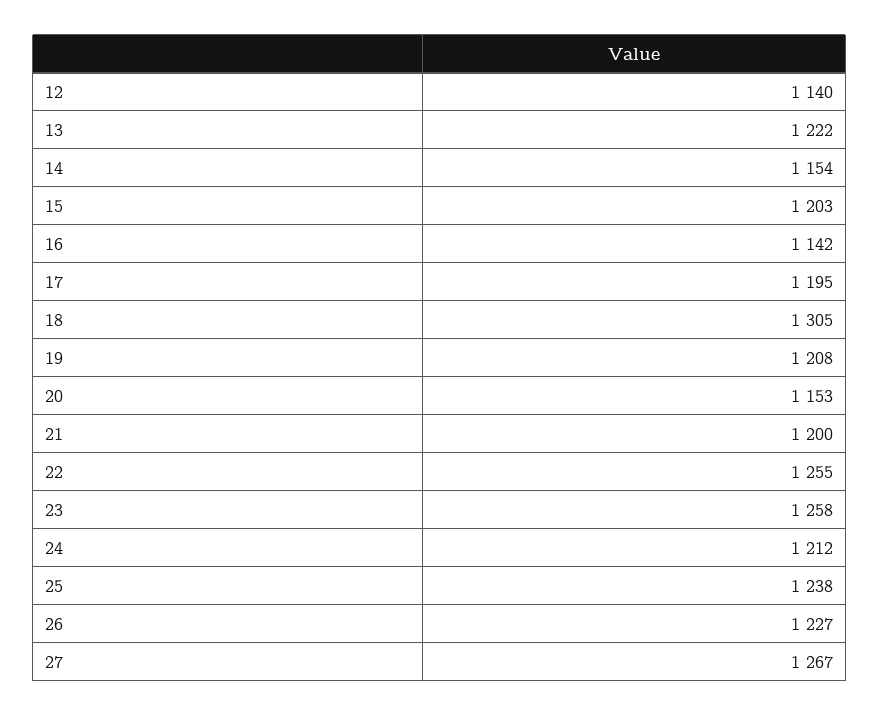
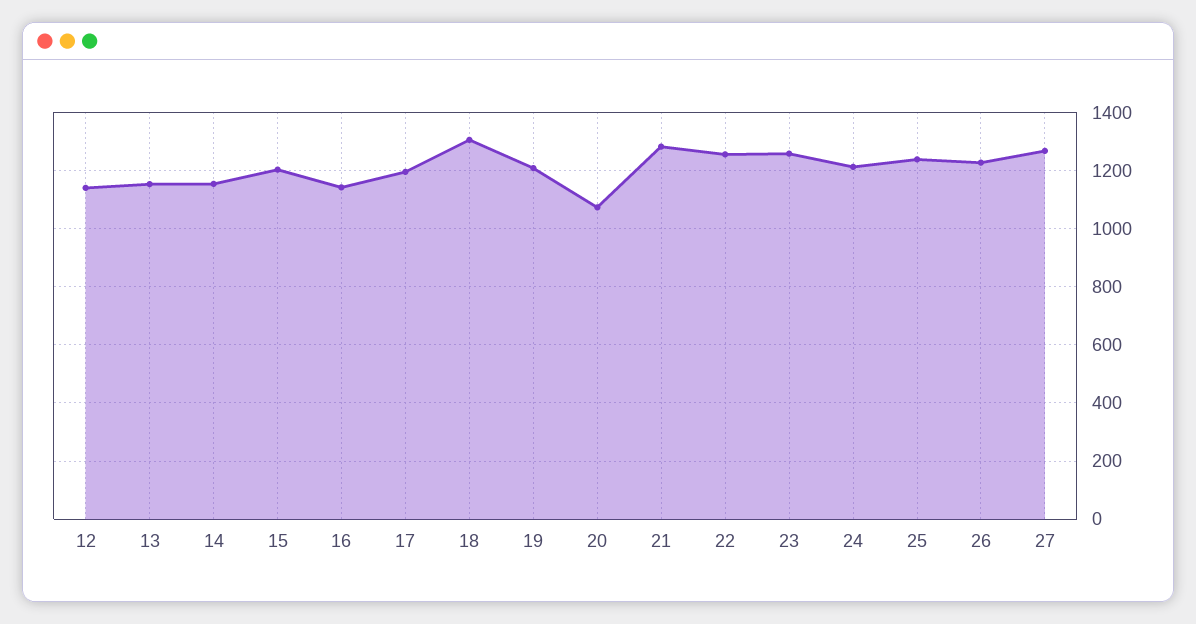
13: 1222 -> 1150
20: 1153 -> 1075
21: 1200 -> 1275

